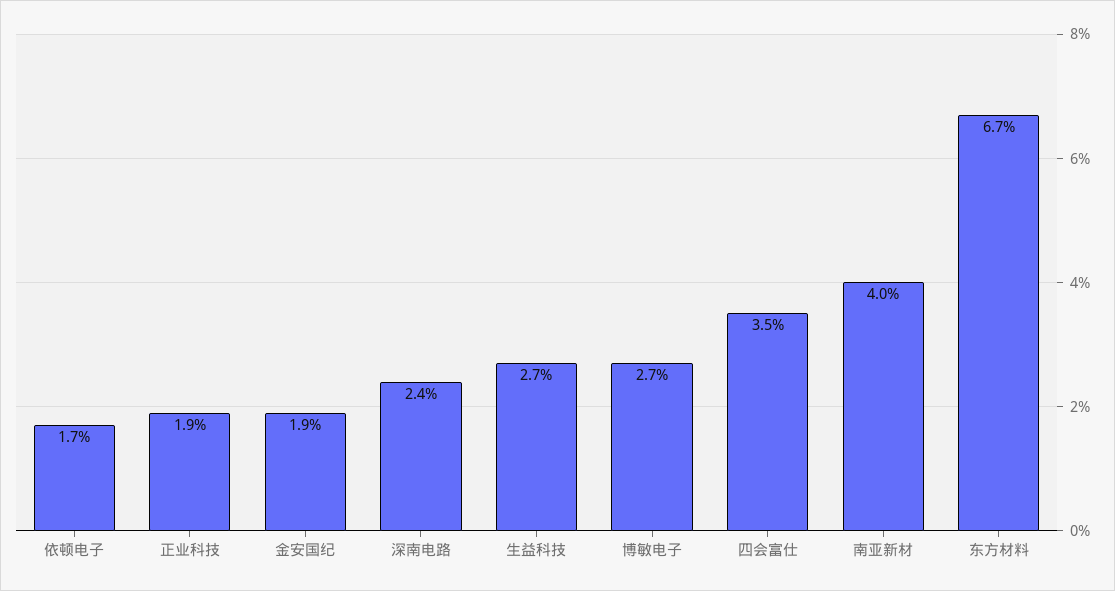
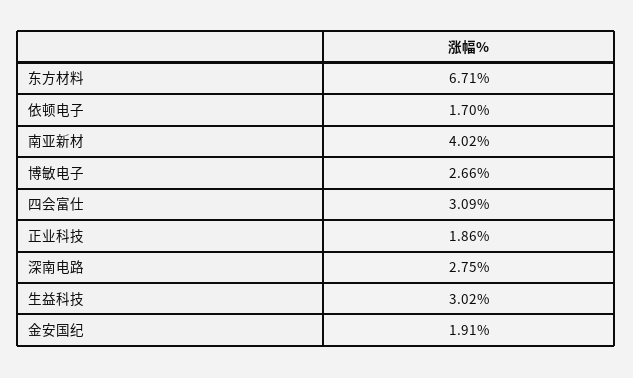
深南电路: 2.4 -> 2.75
生益科技: 2.7 -> 3.02
四会富仕: 3.5 -> 3.09

